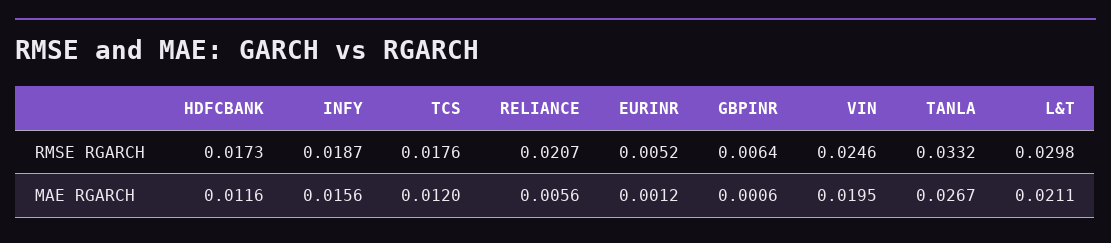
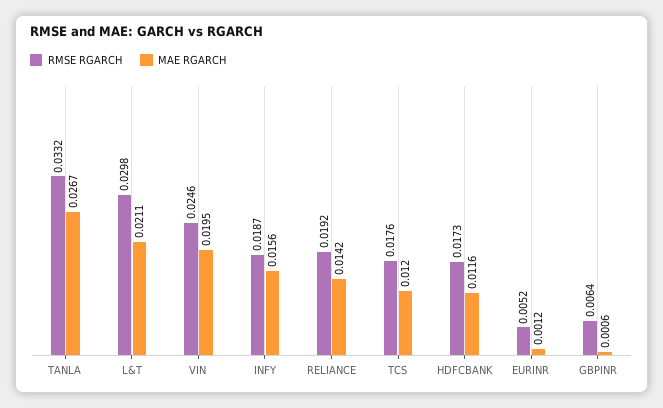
RMSE RGARCH, RELIANCE: 0.0207 -> 0.0192
MAE RGARCH, RELIANCE: 0.0056 -> 0.0142

